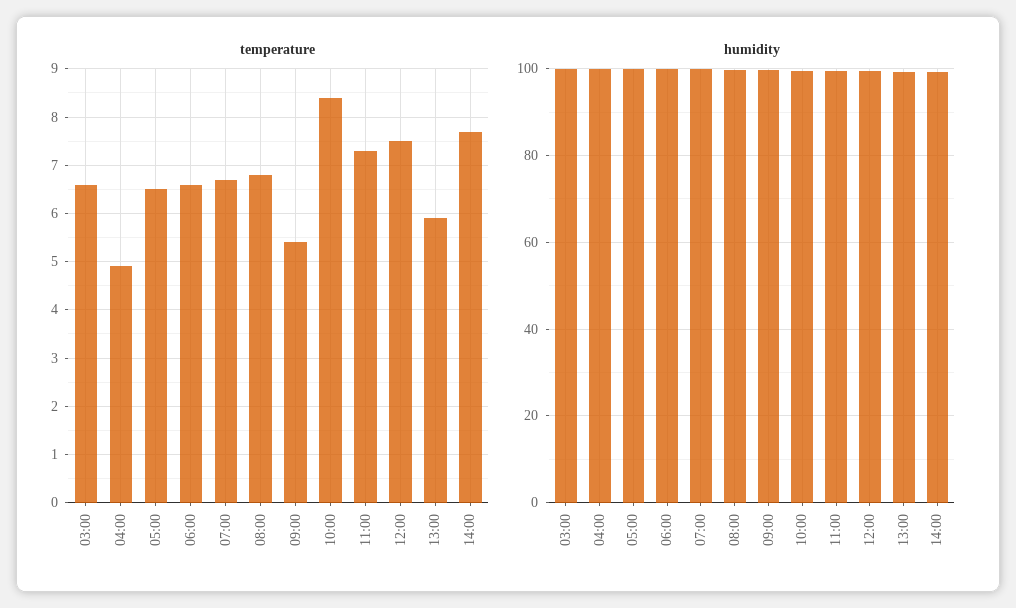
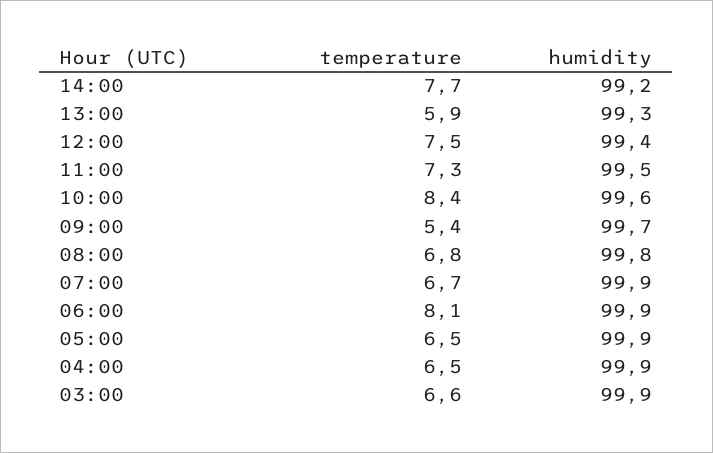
temperature, 04:00: 5 -> 6.5
temperature, 06:00: 6.5 -> 8.1

